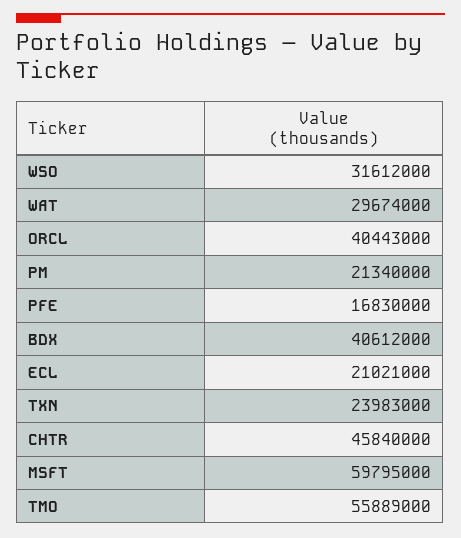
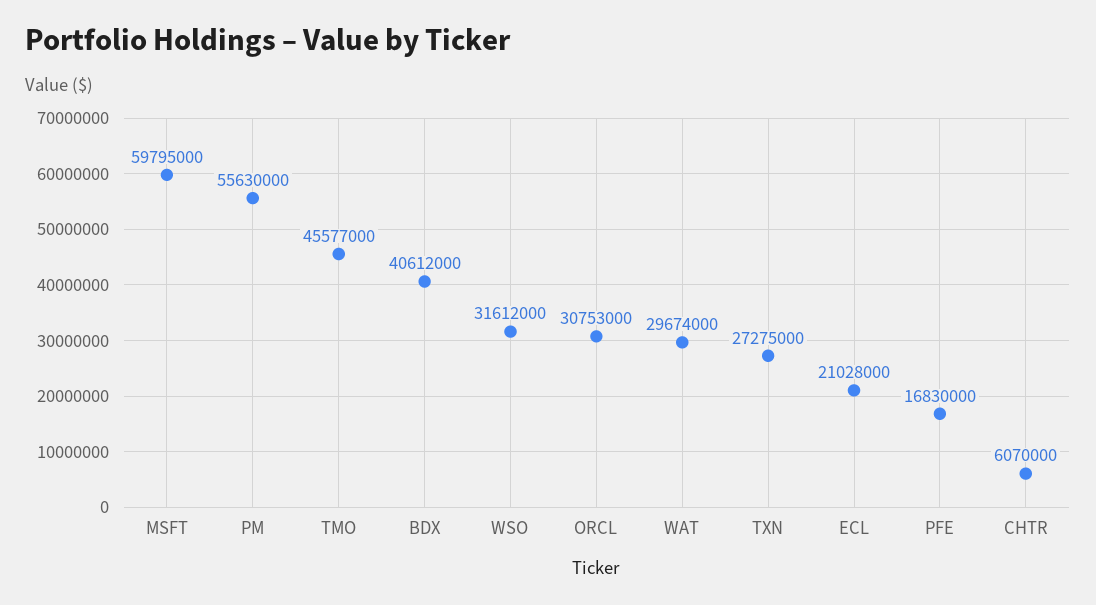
ORCL: 40443000 -> 30753000
PM: 21340000 -> 55630000
ECL: 21021000 -> 21028000
TXN: 23983000 -> 27275000
CHTR: 45840000 -> 6070000
TMO: 55889000 -> 45577000

